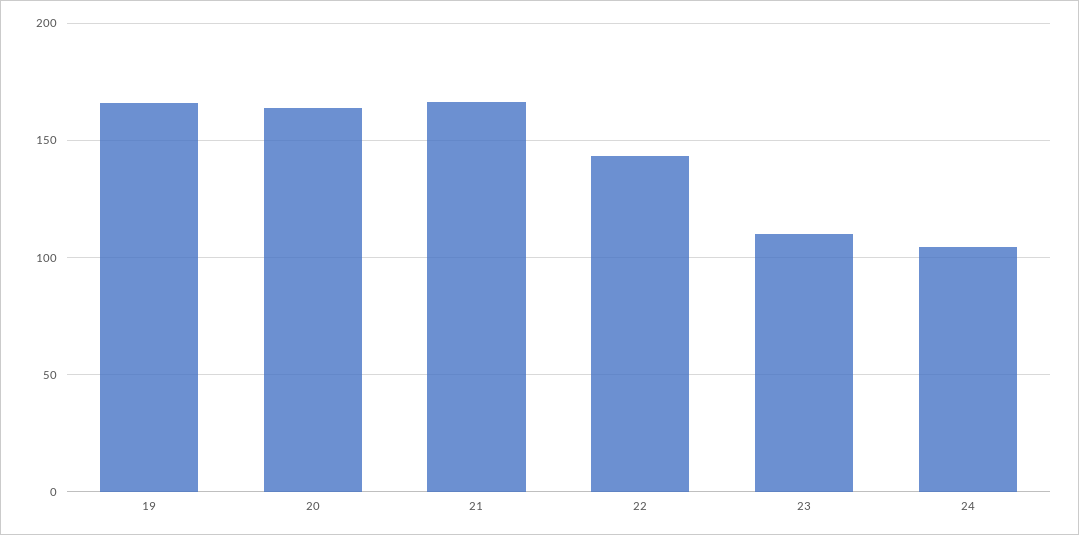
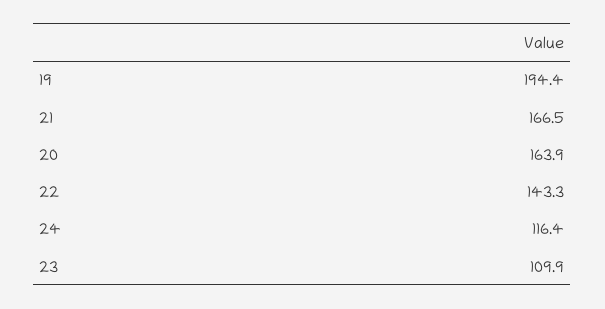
19: 165 -> 194.4
24: 105 -> 116.4

